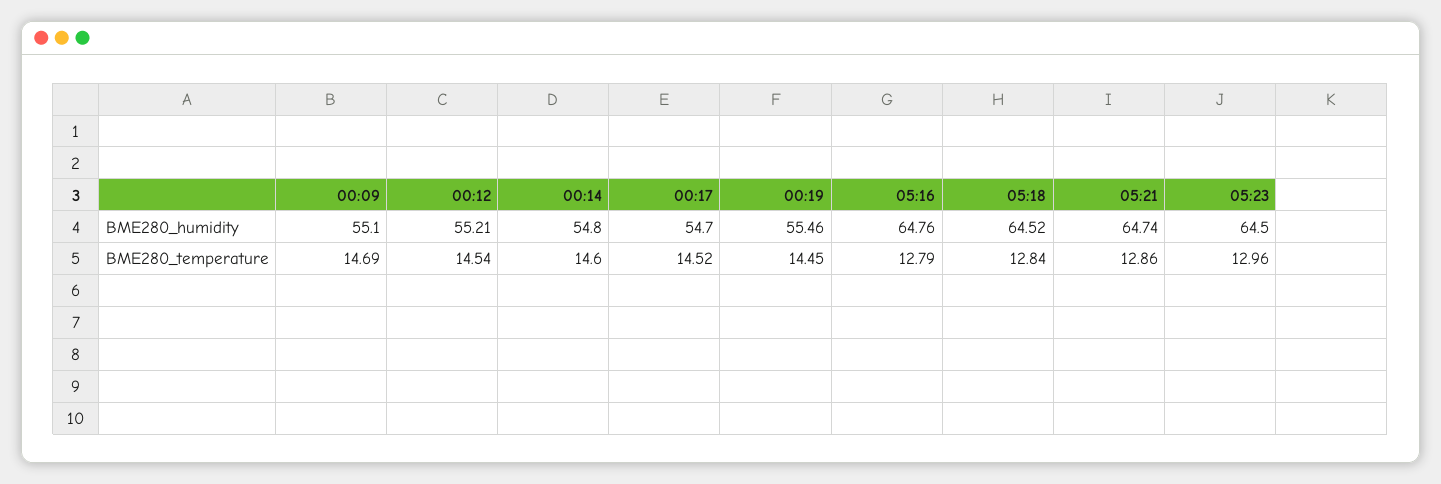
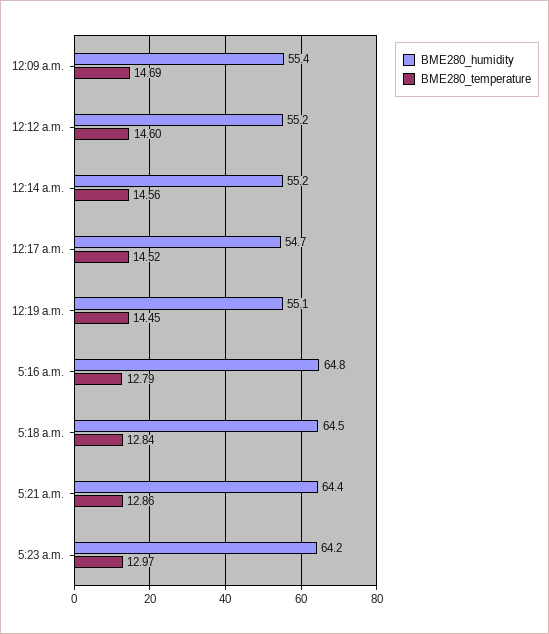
BME280_humidity, 00:09: 55.1 -> 55.4
BME280_humidity, 00:14: 54.8 -> 55.2
BME280_humidity, 00:19: 55.46 -> 55.1
BME280_humidity, 05:21: 64.74 -> 64.4
BME280_humidity, 05:23: 64.5 -> 64.2
BME280_temperature, 00:12: 14.54 -> 14.6
BME280_temperature, 00:14: 14.6 -> 14.56
BME280_temperature, 05:23: 12.96 -> 12.97

